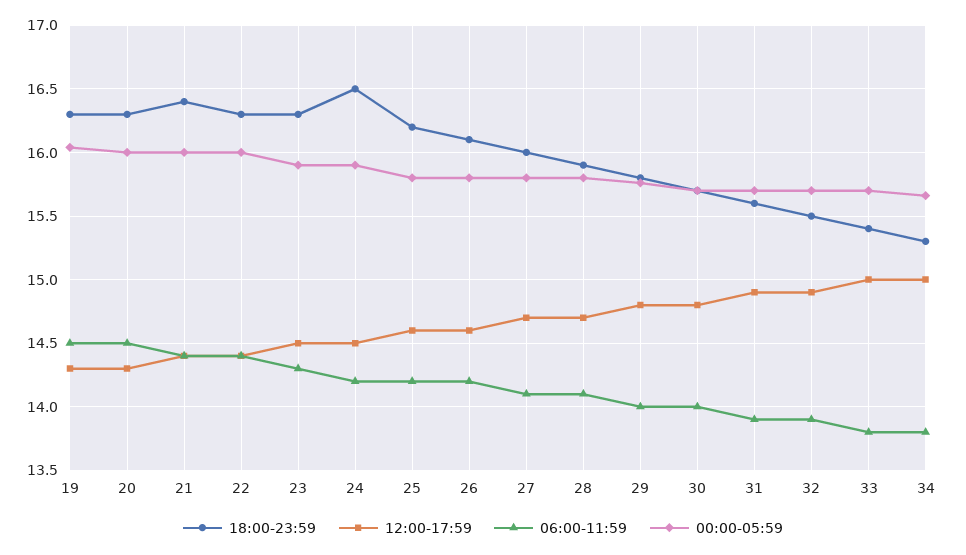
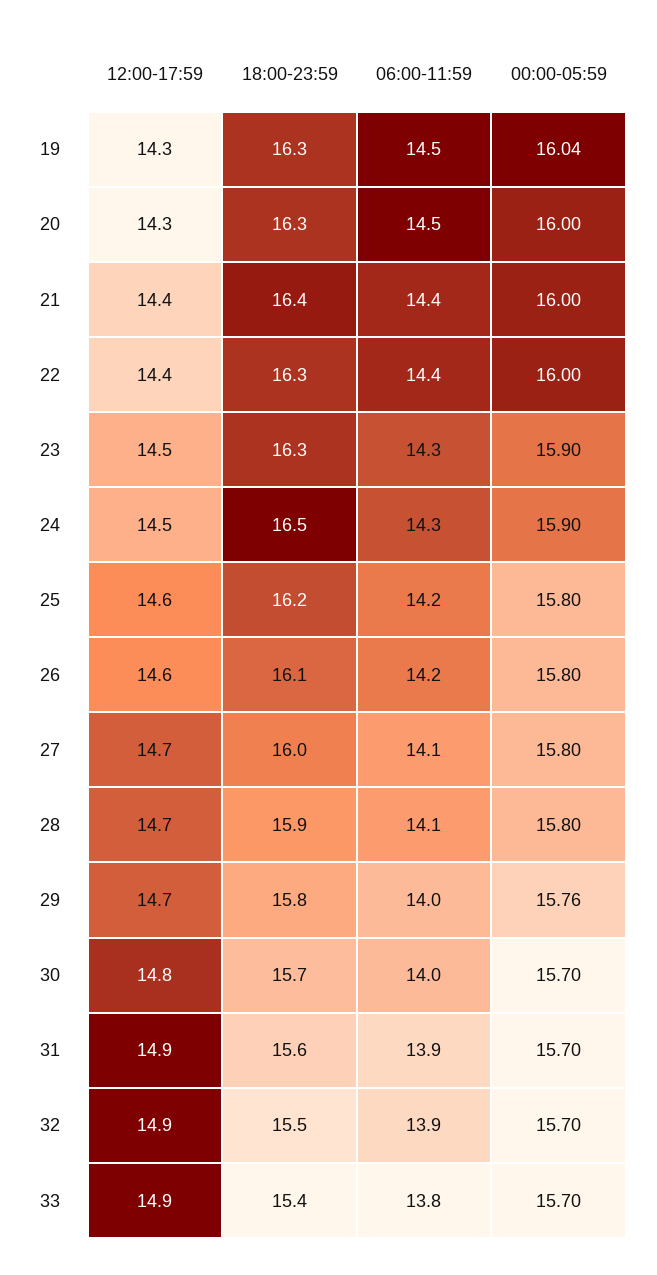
06:00-11:59, 24: 14.2 -> 14.3
12:00-17:59, 29: 14.8 -> 14.7
12:00-17:59, 33: 15 -> 14.9
18:00-23:59, 34: 15.3 -> none
12:00-17:59, 34: 15 -> none
06:00-11:59, 34: 13.8 -> none
00:00-05:59, 34: 15.65 -> none

